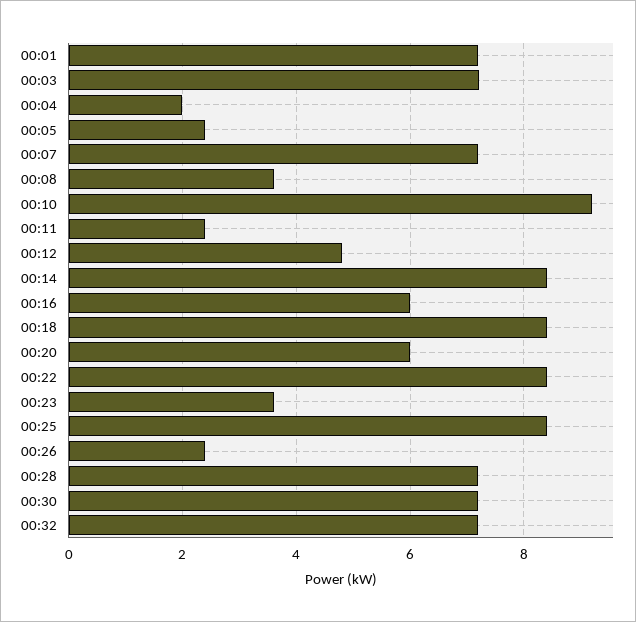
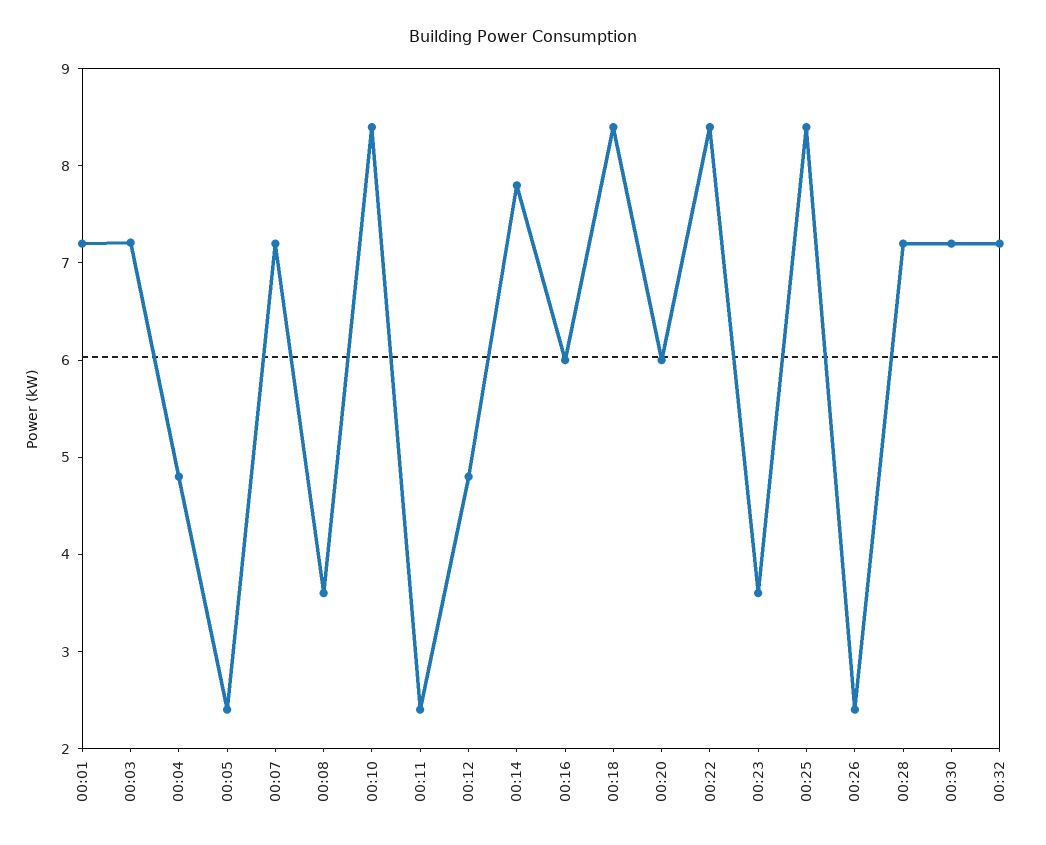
00:04: 2 -> 4.8
00:10: 9.2 -> 8.4
00:14: 8.4 -> 7.8

